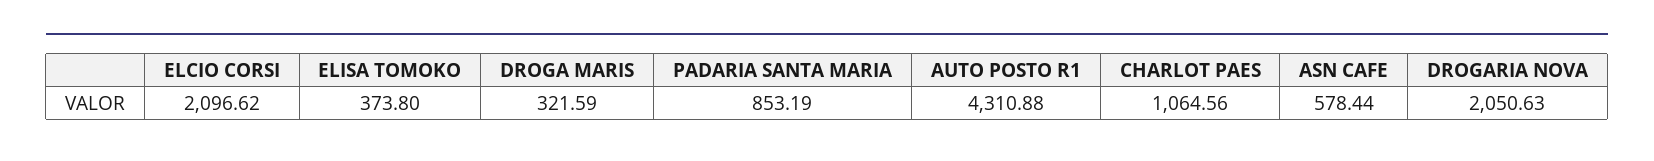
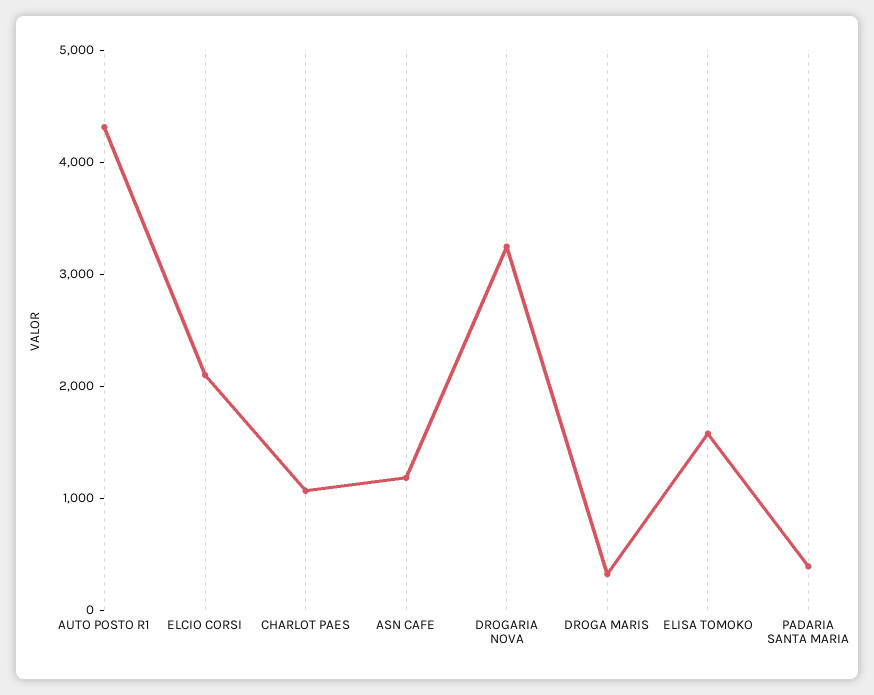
ELISA TOMOKO: 373.8 -> 1600
PADARIA SANTA MARIA: 853.19 -> 400
ASN CAFE: 578.44 -> 1200
DROGARIA NOVA: 2050.63 -> 3200

